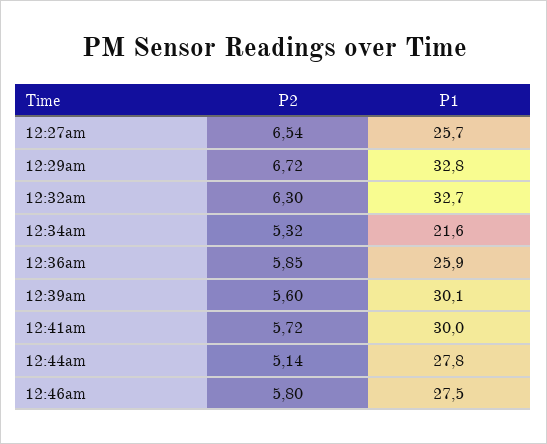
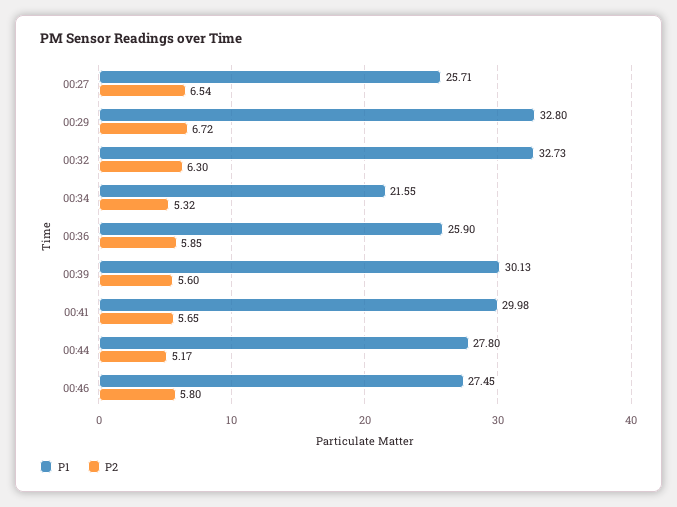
P2, 12:41am: 5.72 -> 5.65
P2, 12:44am: 5.14 -> 5.17

